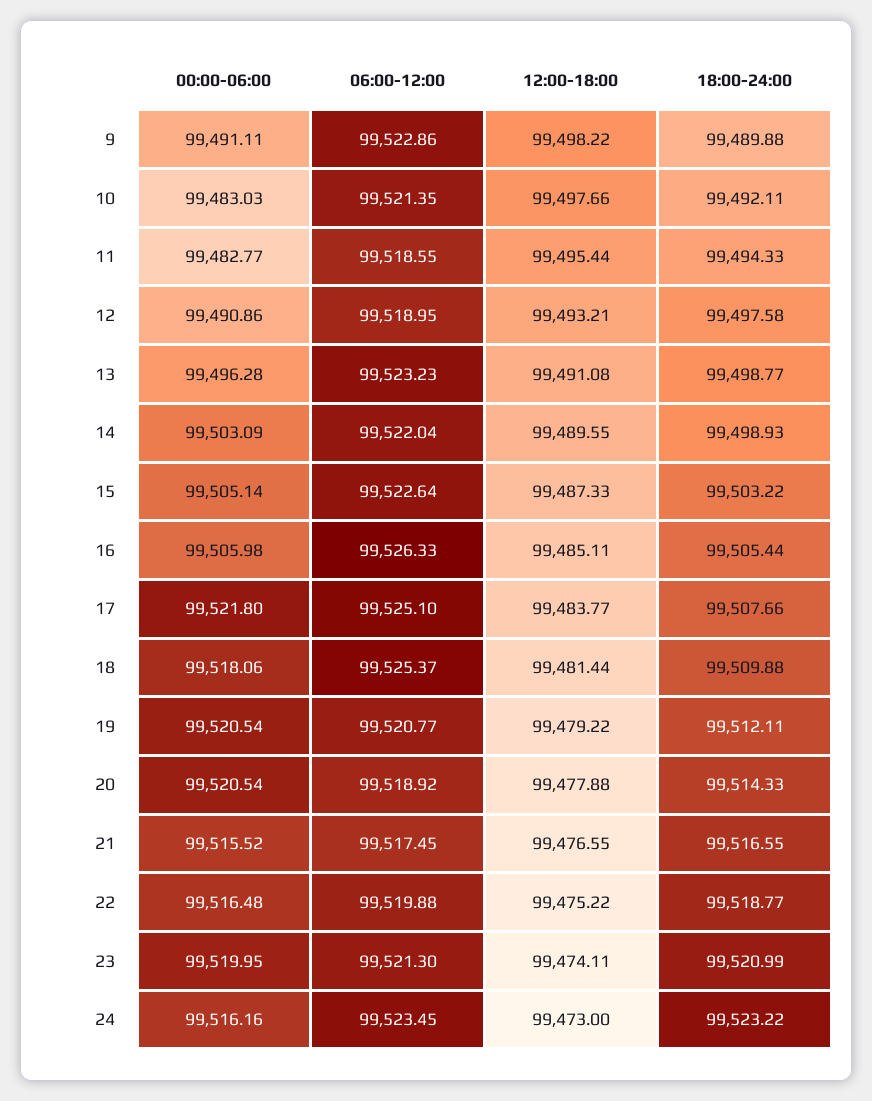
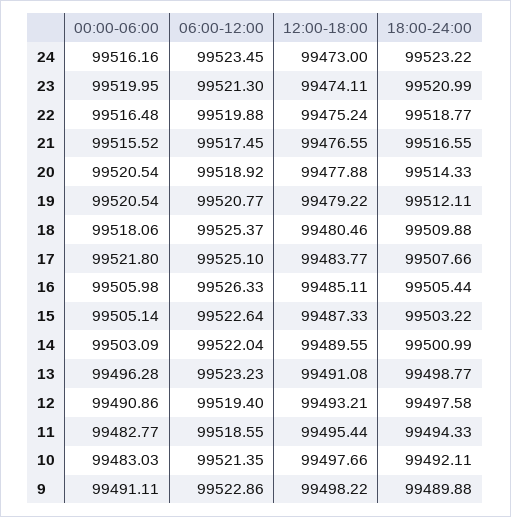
06:00-12:00, 12: 99518.95 -> 99519.4
18:00-24:00, 14: 99498.93 -> 99500.99
12:00-18:00, 18: 99481.44 -> 99480.46
12:00-18:00, 22: 99475.22 -> 99475.24

